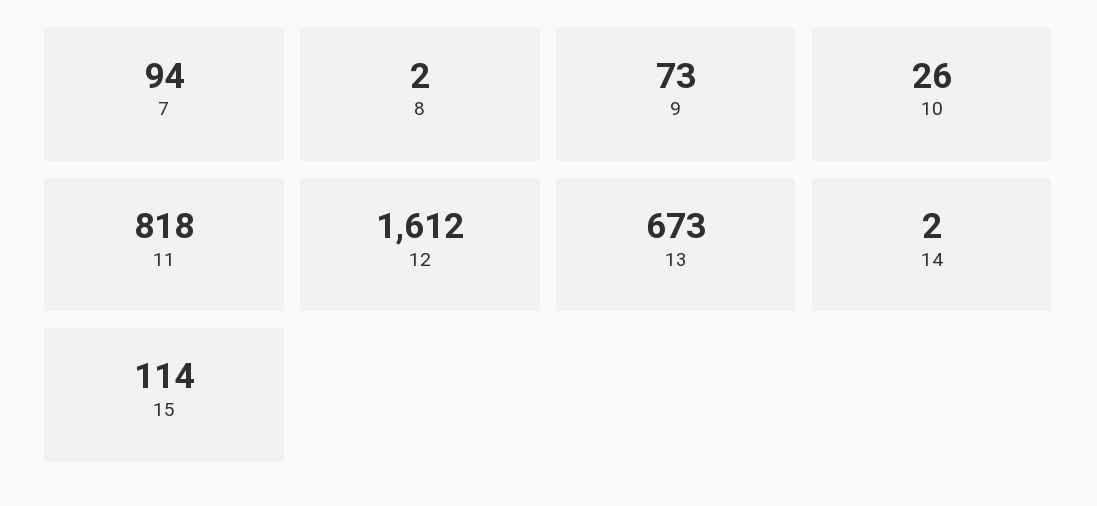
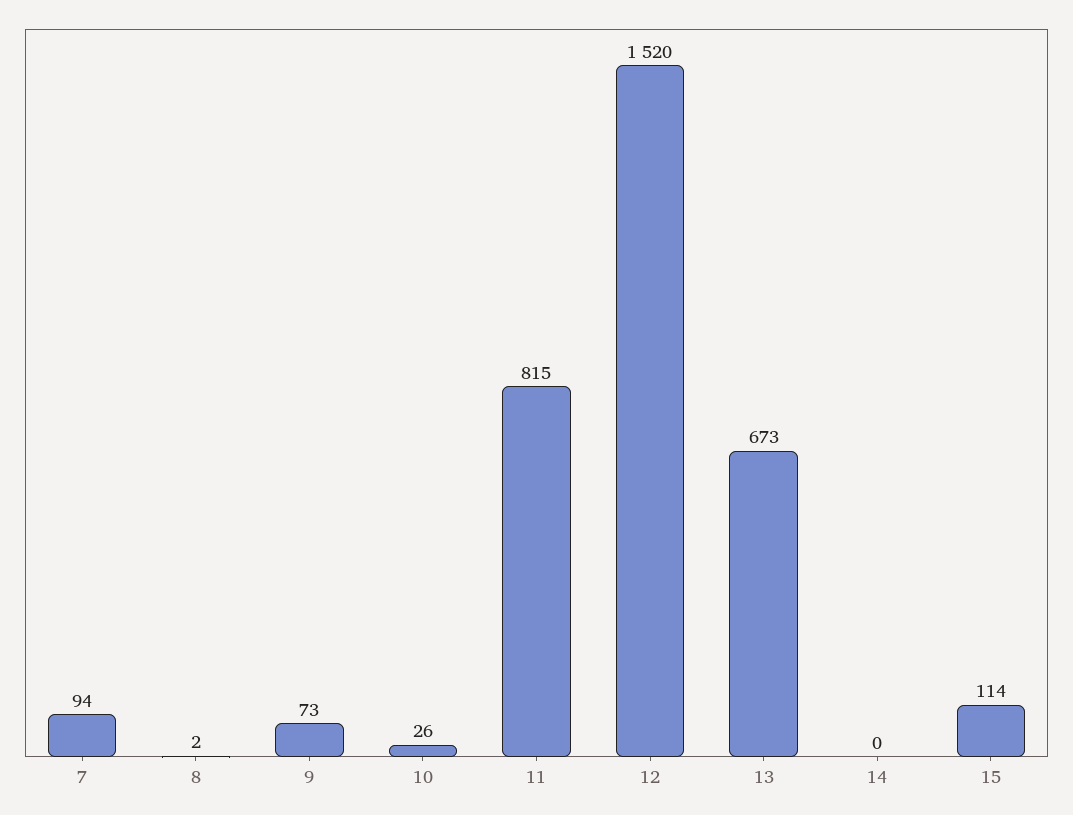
11: 818 -> 815
12: 1612 -> 1520
14: 2 -> 0

